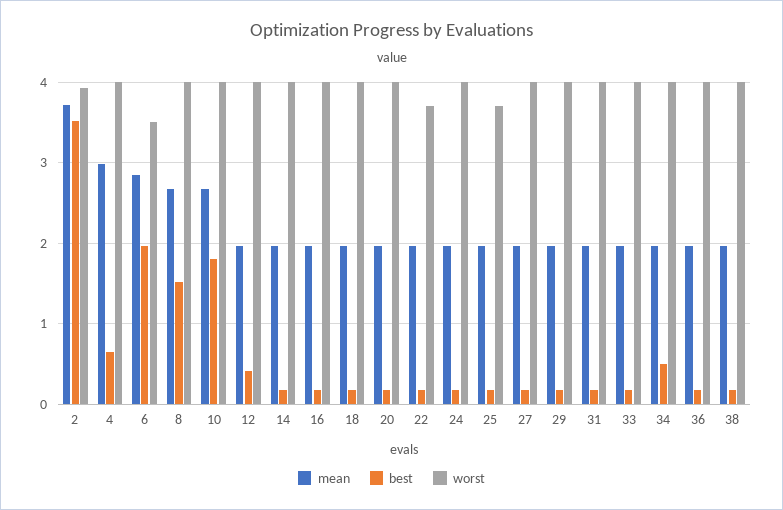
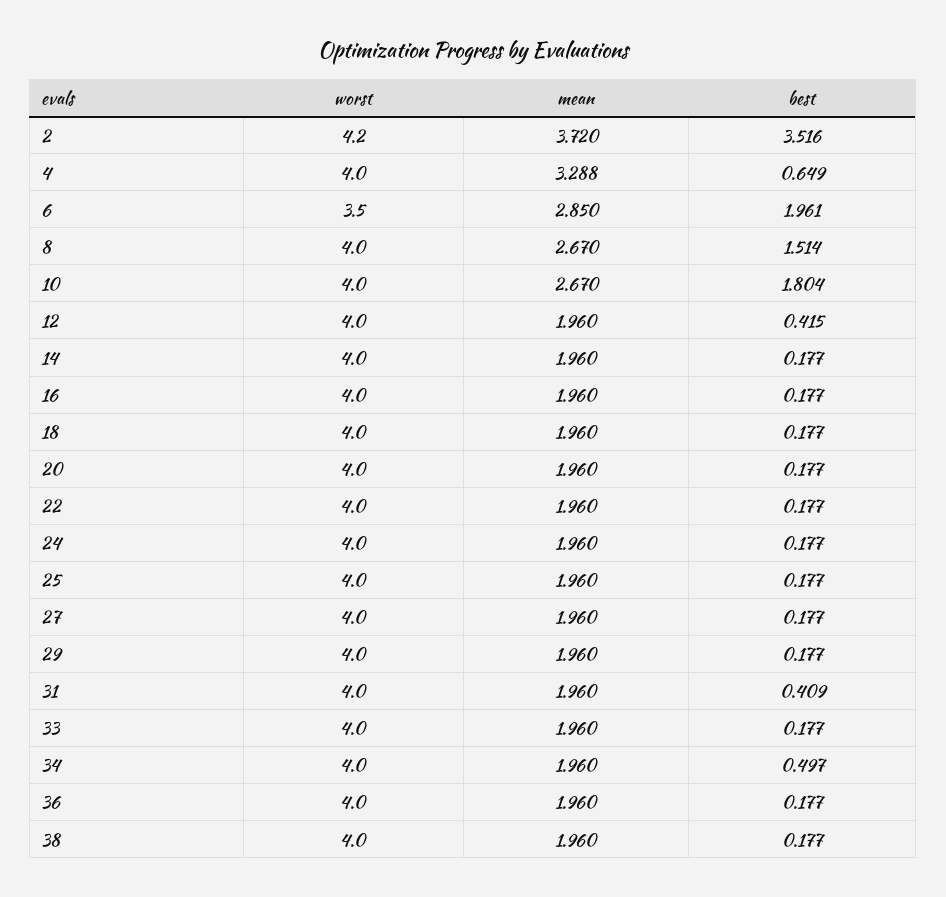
worst, 2: 3.9 -> 4.2
mean, 4: 3 -> 3.288
worst, 22: 3.7 -> 4
worst, 25: 3.7 -> 4
best, 31: 0.2 -> 0.409

